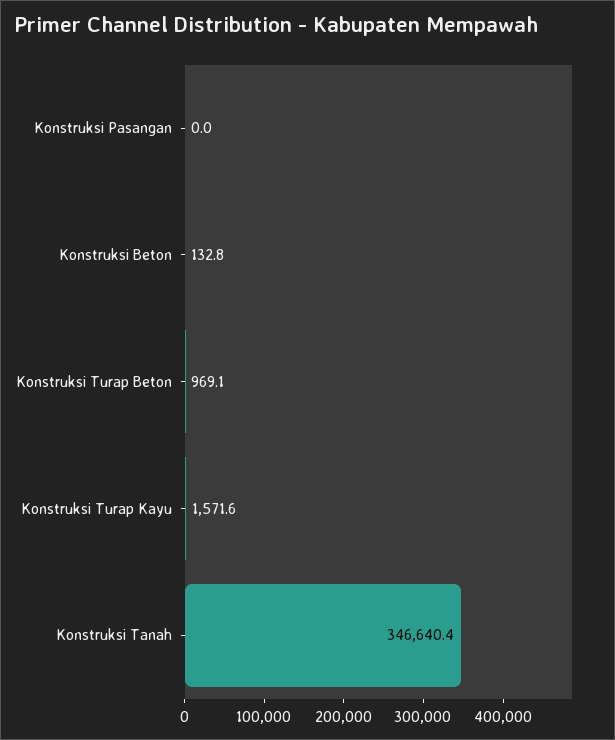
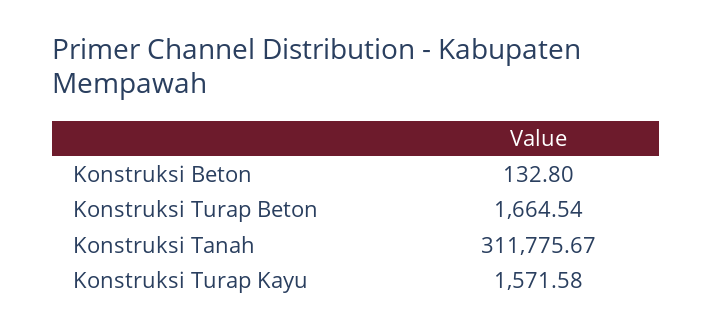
Konstruksi Pasangan: 0 -> none
Konstruksi Turap Beton: 969.1 -> 1664.54
Konstruksi Tanah: 346640.4 -> 311775.67

